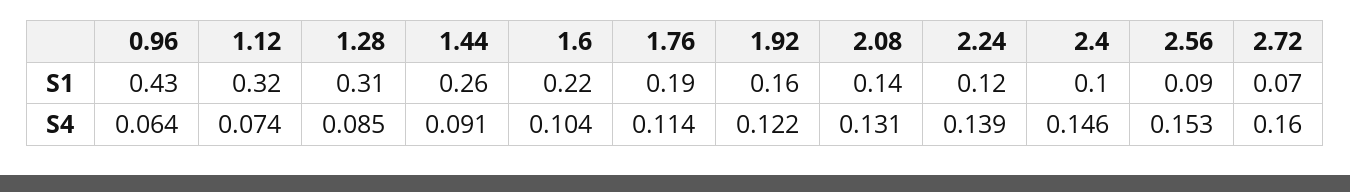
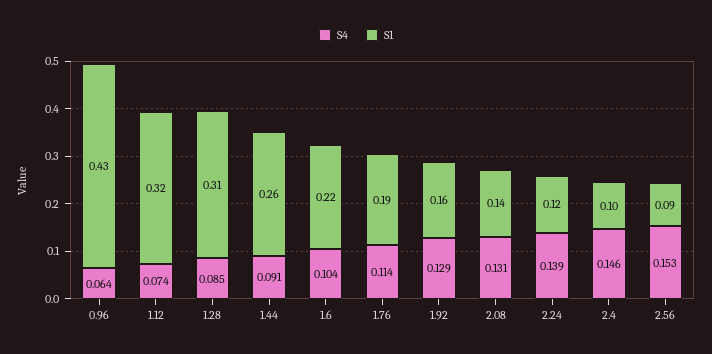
S1, 2.72: 0.07 -> none
S4, 1.92: 0.122 -> 0.129
S4, 2.72: 0.16 -> none

